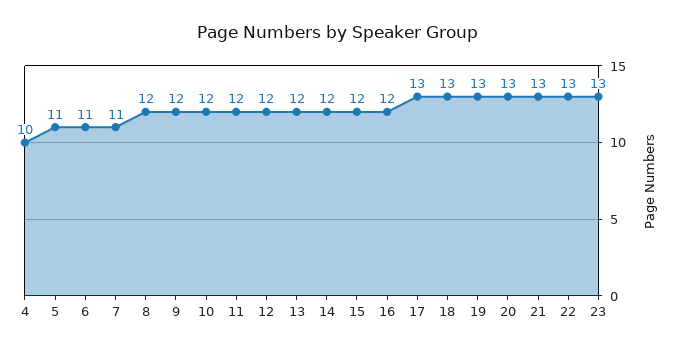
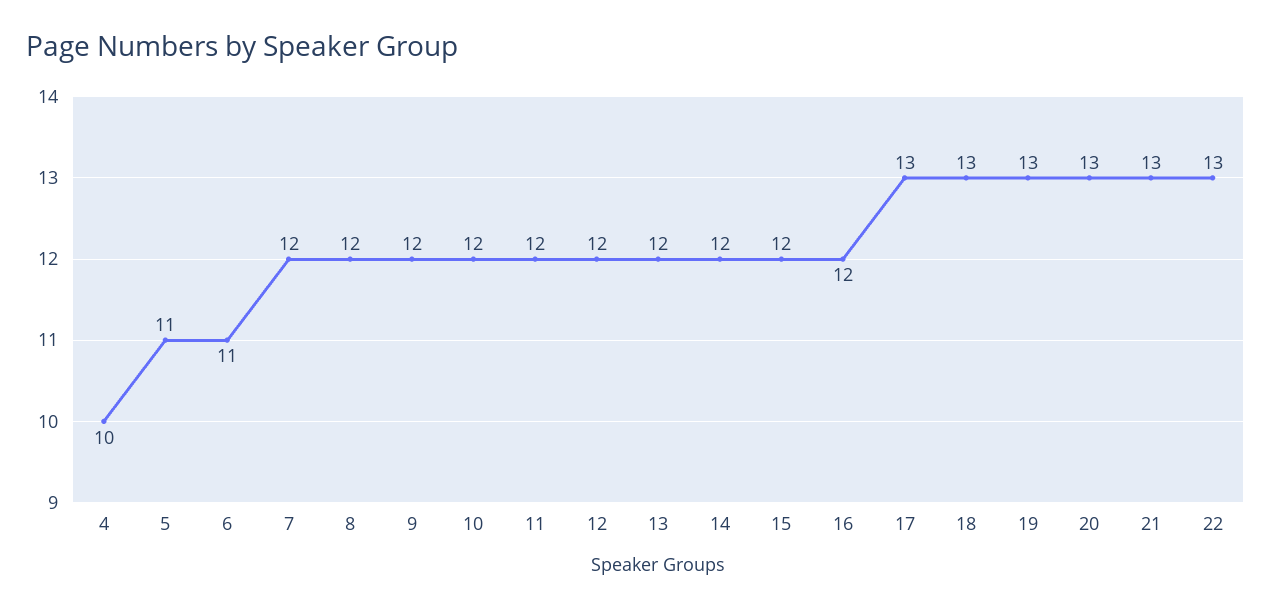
7: 11 -> 12
23: 13 -> none

